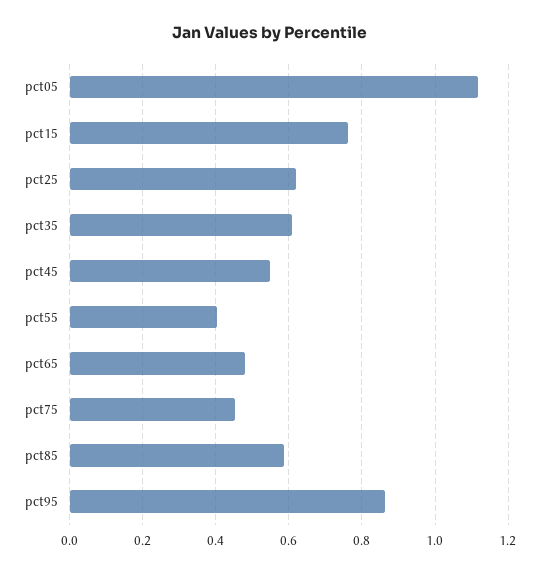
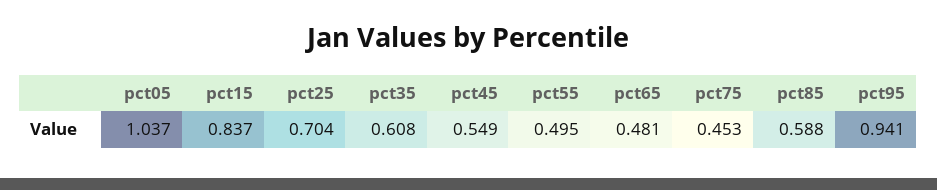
pct05: 1.12 -> 1.037
pct15: 0.76 -> 0.837
pct25: 0.62 -> 0.704
pct55: 0.4 -> 0.495
pct95: 0.86 -> 0.941

